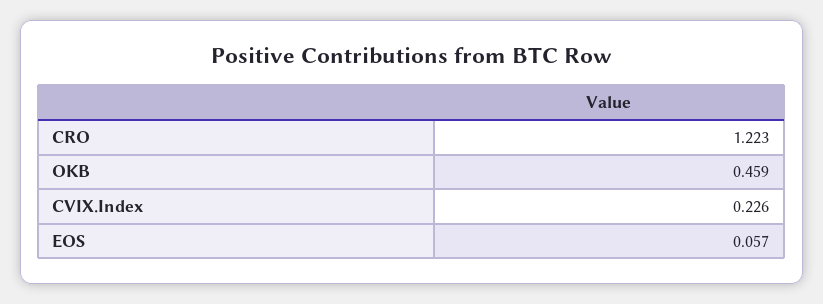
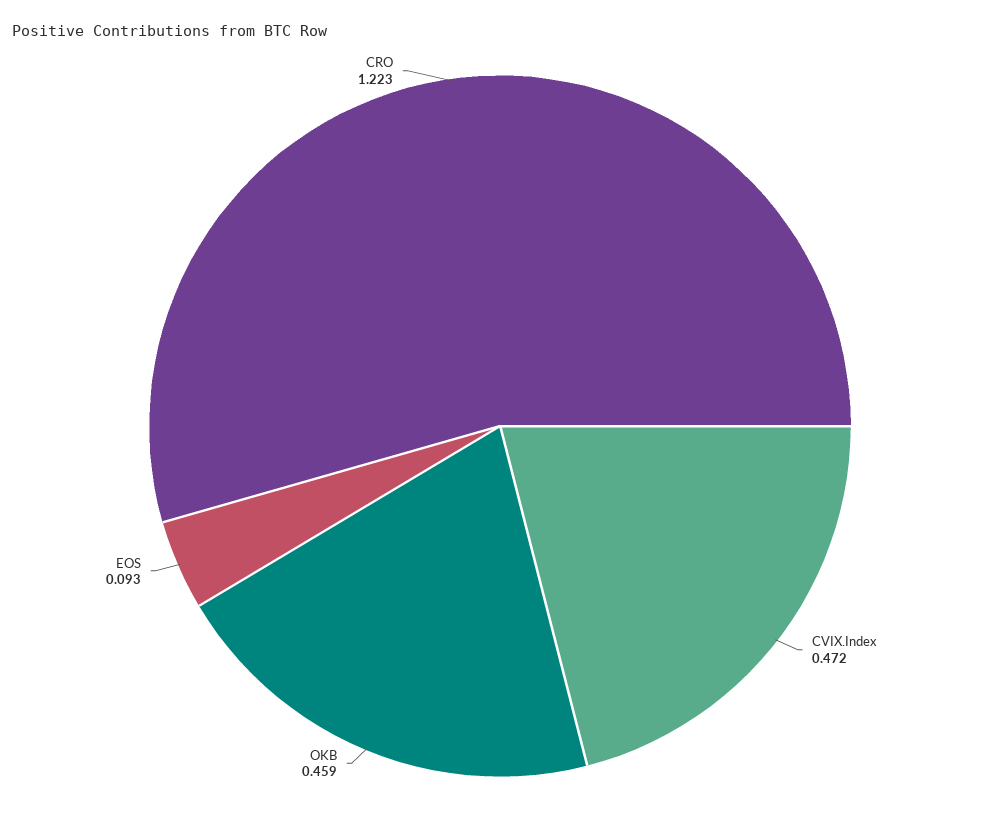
CVIX.Index: 0.226 -> 0.472
EOS: 0.057 -> 0.093

